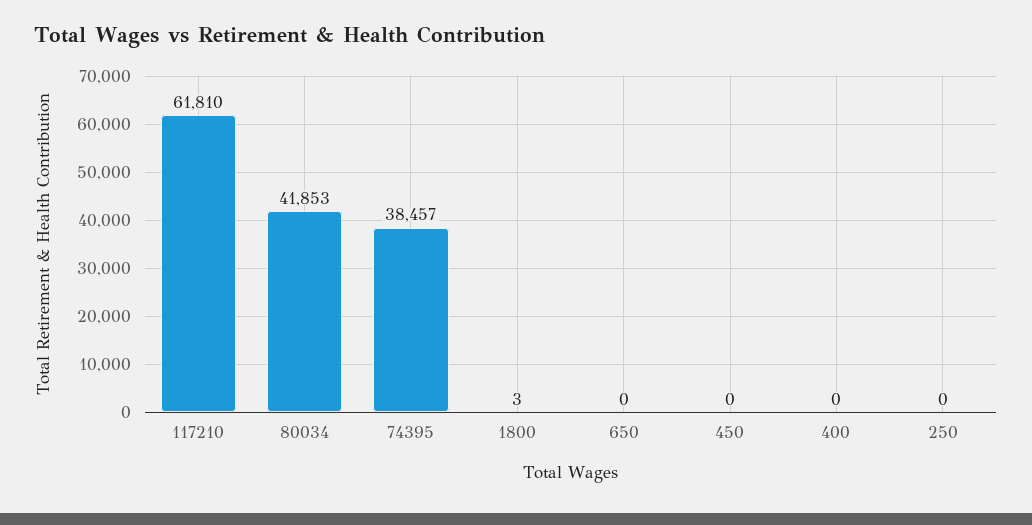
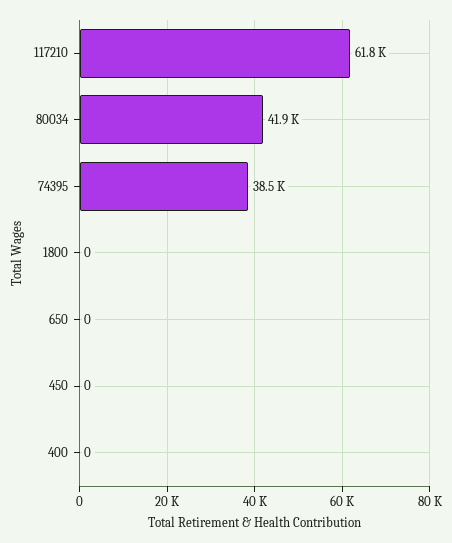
1800: 3 -> 0
250: 0 -> none

